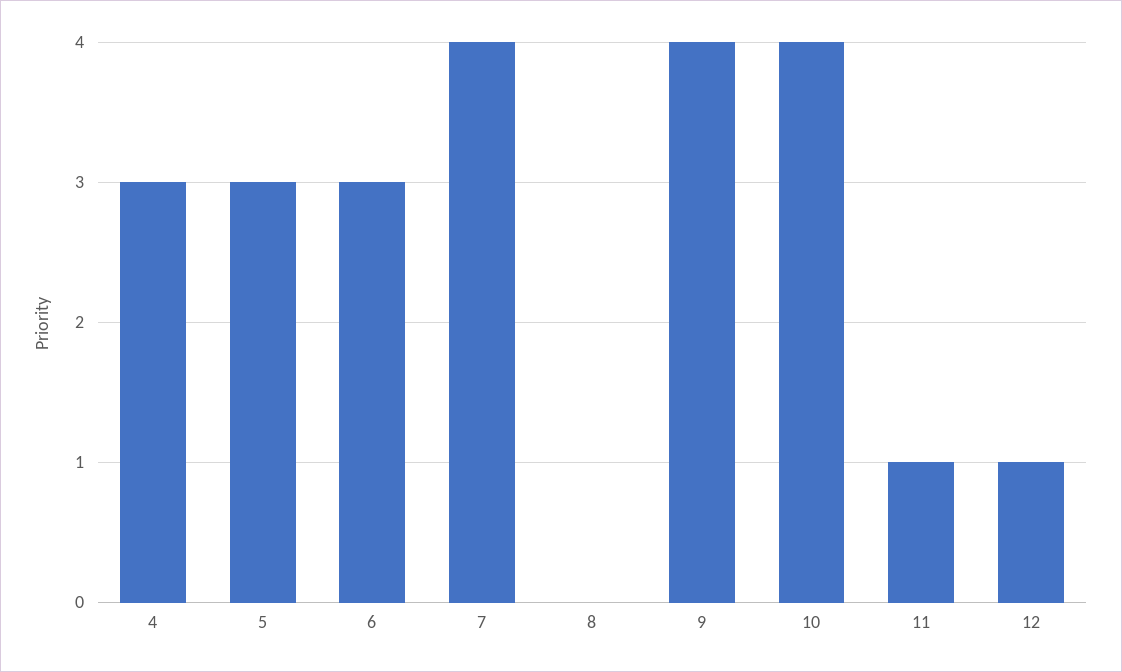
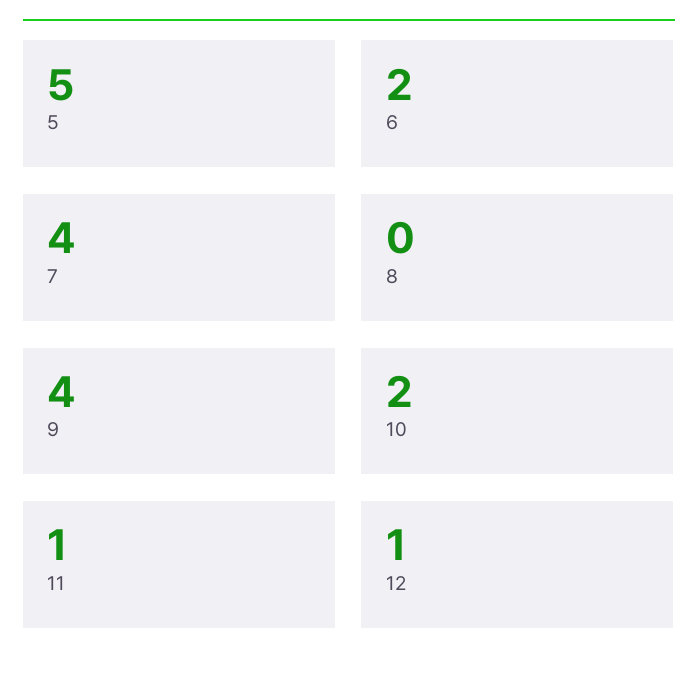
4: 3 -> none
5: 3 -> 5
6: 3 -> 2
10: 4 -> 2

